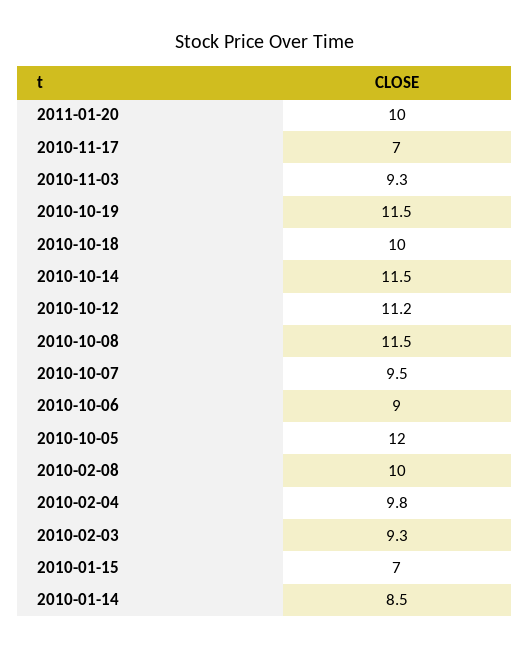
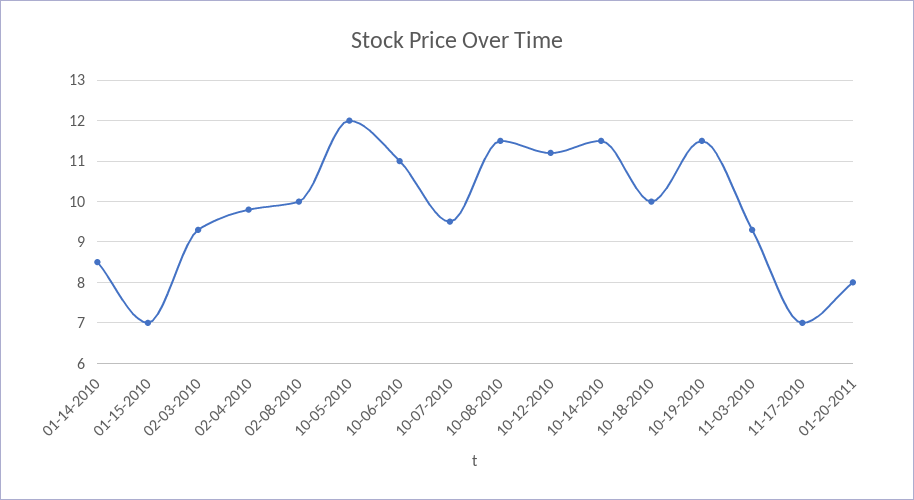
2011-01-20: 10 -> 8
2010-10-06: 9 -> 11

